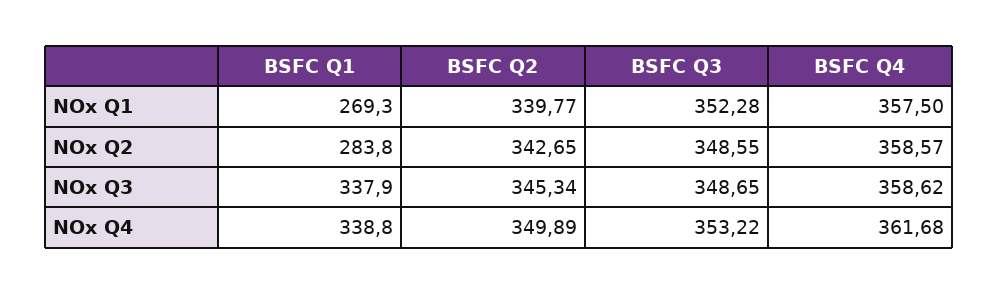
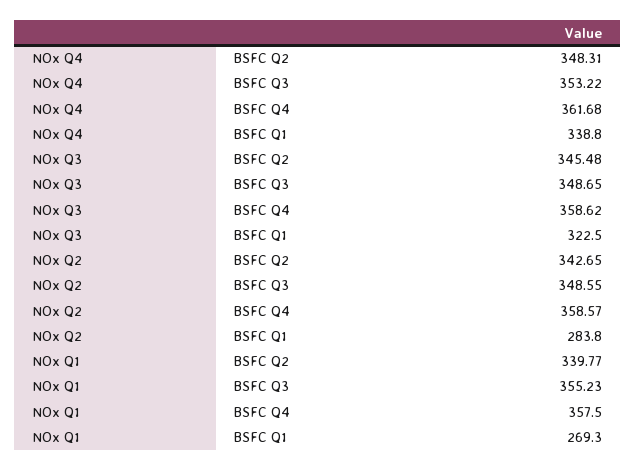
BSFC Q3, NOx Q1: 352.28 -> 355.23
BSFC Q1, NOx Q3: 337.9 -> 322.5
BSFC Q2, NOx Q3: 345.34 -> 345.48
BSFC Q2, NOx Q4: 349.89 -> 348.31

